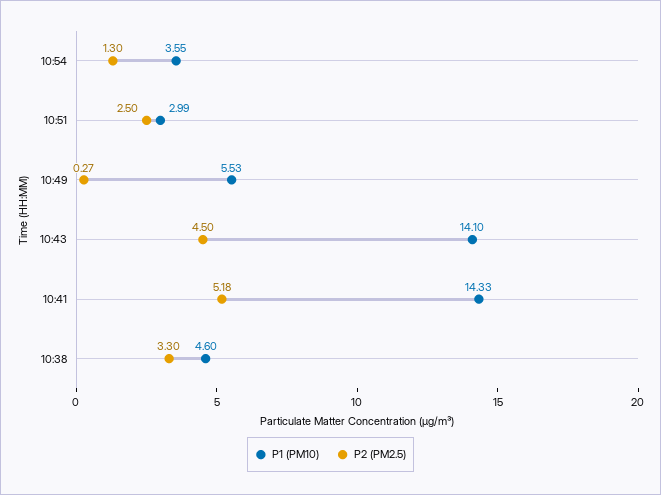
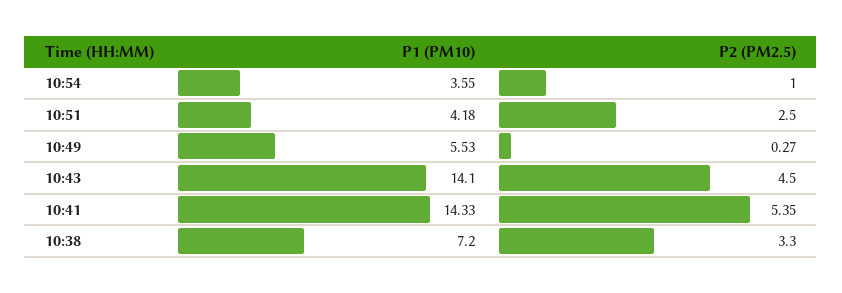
P2 (PM2.5), 10:54: 1.3 -> 1
P1 (PM10), 10:51: 2.99 -> 4.18
P2 (PM2.5), 10:41: 5.18 -> 5.35
P1 (PM10), 10:38: 4.6 -> 7.2

